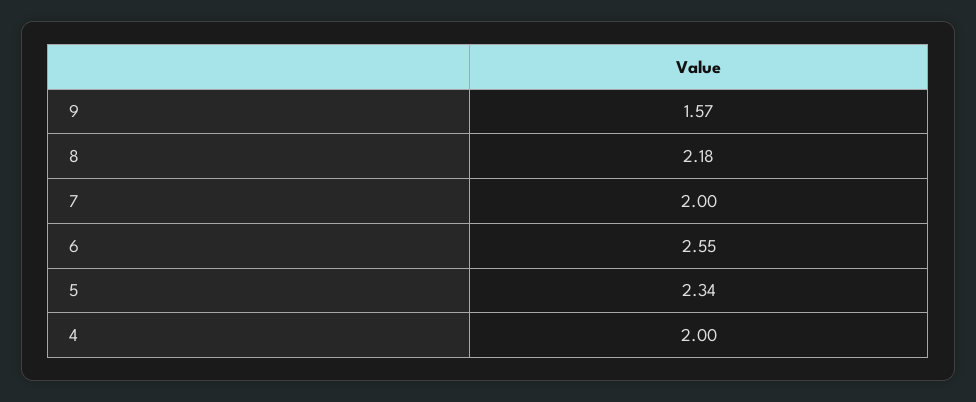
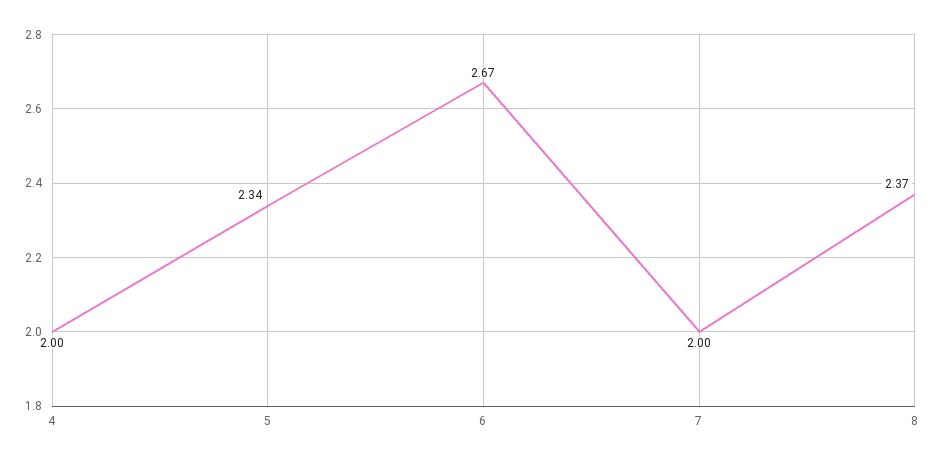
9: 1.57 -> none
8: 2.18 -> 2.37
6: 2.55 -> 2.67

